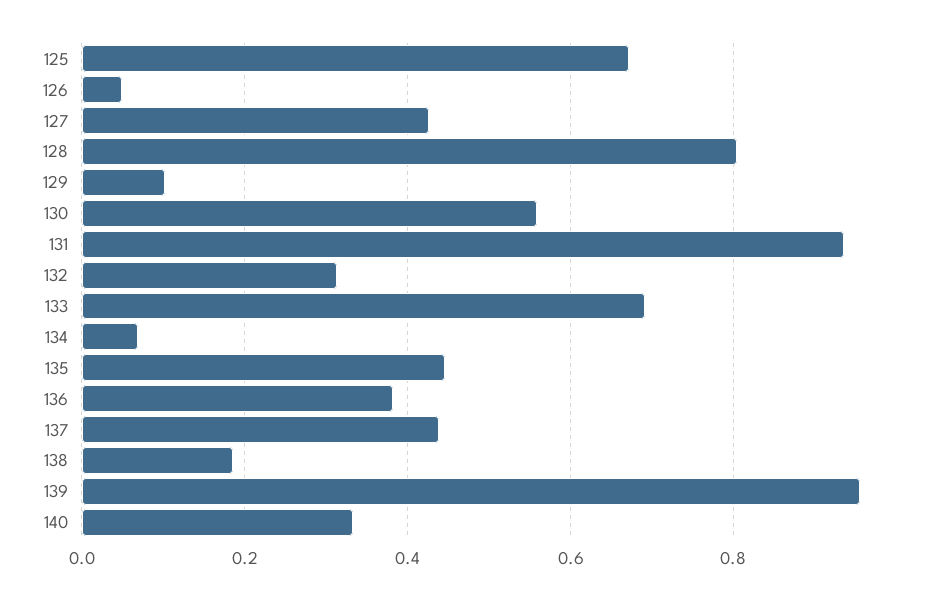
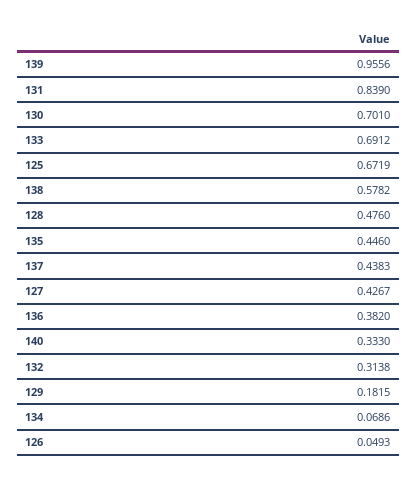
128: 0.8 -> 0.476
129: 0.1 -> 0.1815
130: 0.56 -> 0.701
131: 0.94 -> 0.839
138: 0.18 -> 0.5782

